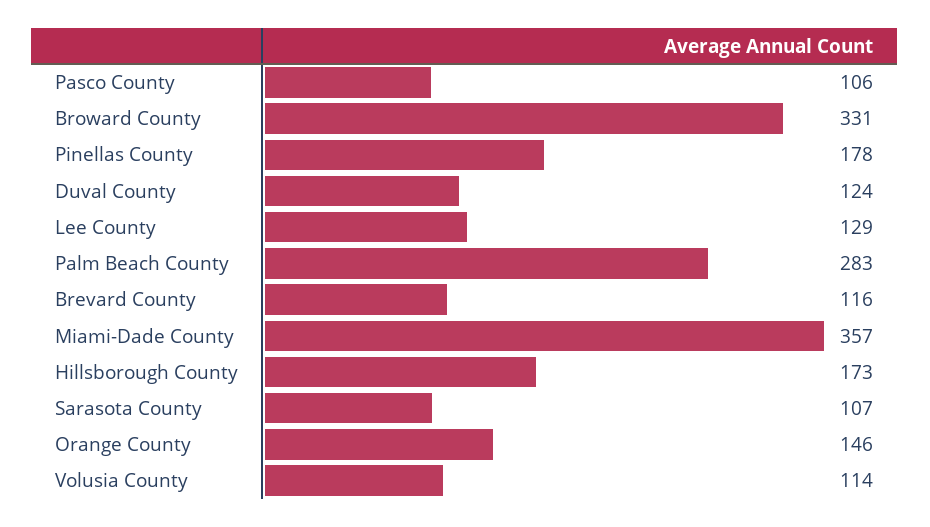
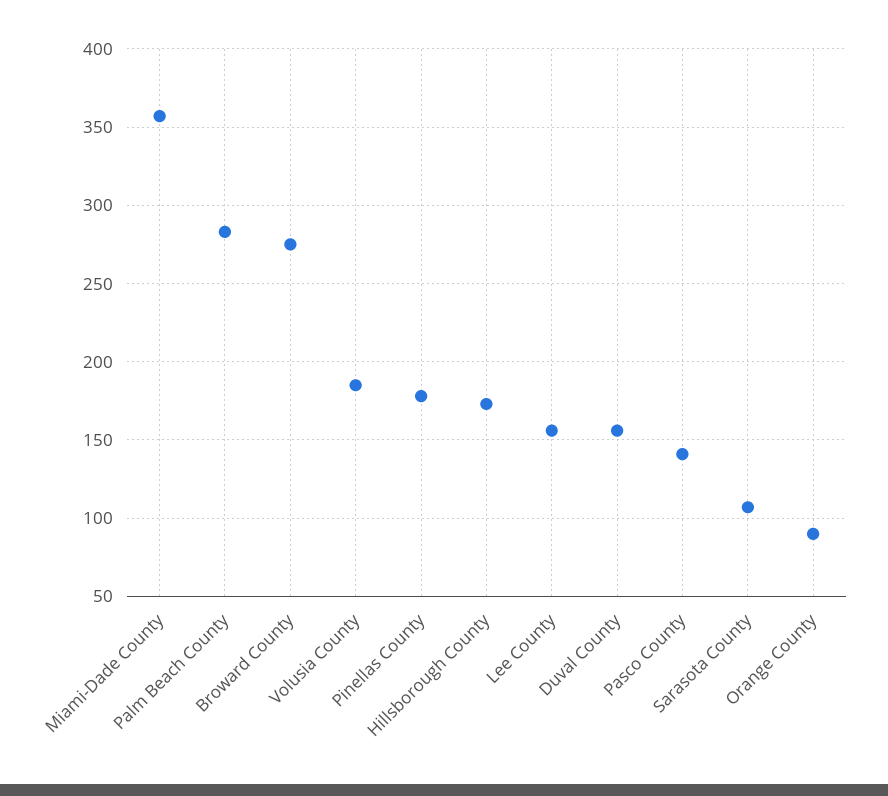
Pasco County: 106 -> 140
Broward County: 331 -> 275
Duval County: 124 -> 155
Lee County: 129 -> 155
Brevard County: 116 -> none
Orange County: 146 -> 90
Volusia County: 114 -> 185

